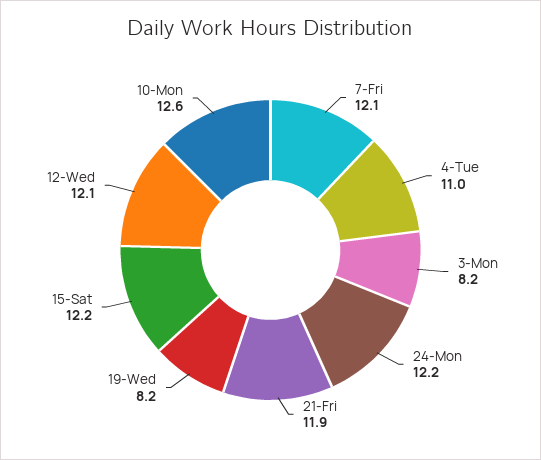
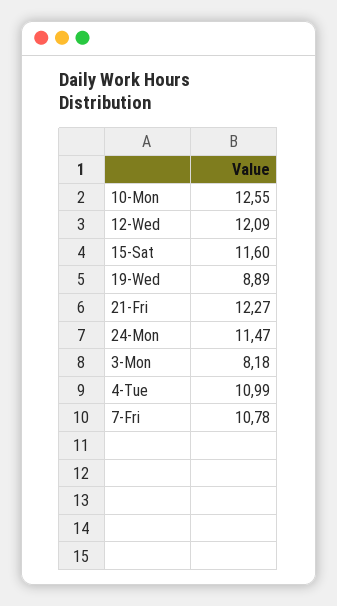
7-Fri: 12.1 -> 10.78
24-Mon: 12.2 -> 11.47
21-Fri: 11.9 -> 12.27
19-Wed: 8.2 -> 8.89
15-Sat: 12.2 -> 11.6

